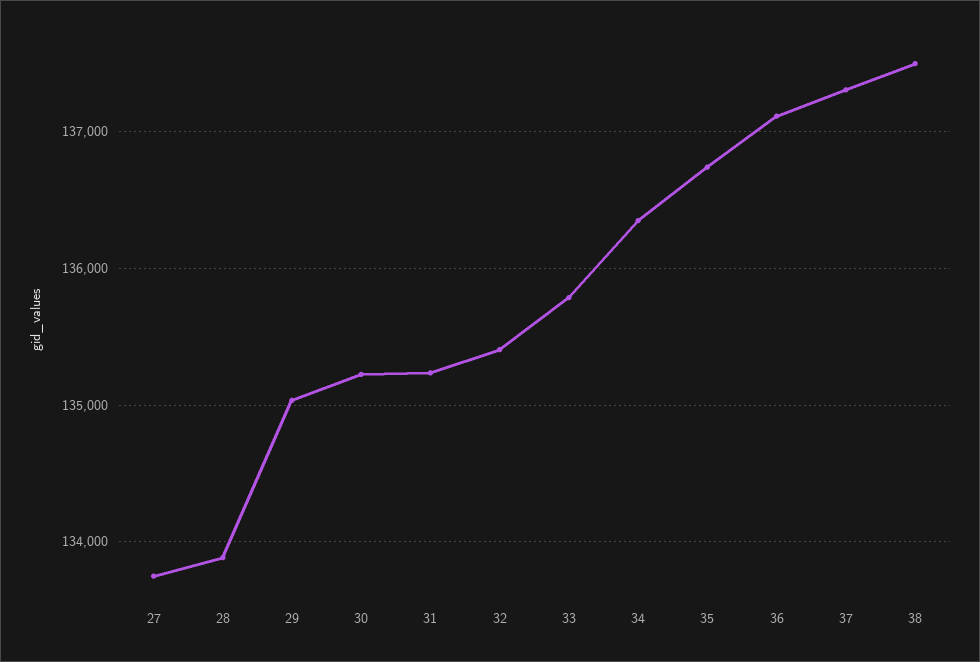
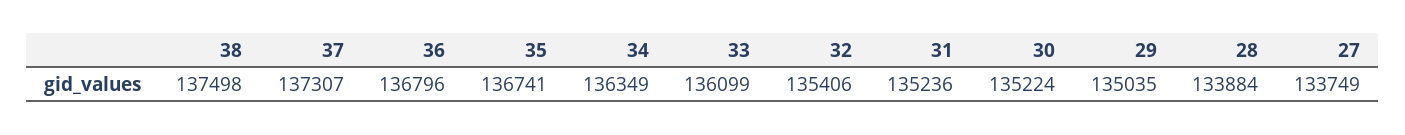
33: 135800 -> 136099
36: 137100 -> 136796

